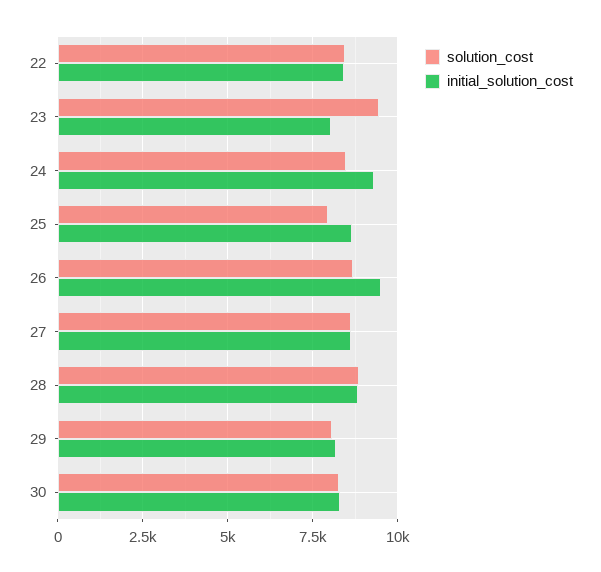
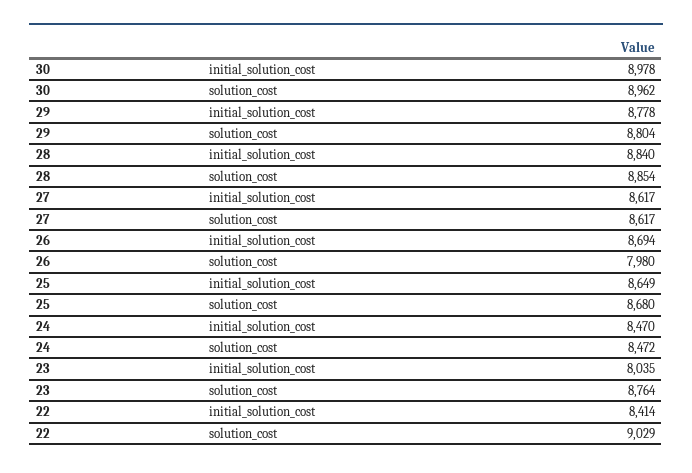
solution_cost, 22: 8500 -> 9029
solution_cost, 23: 9500 -> 8764
initial_solution_cost, 24: 9250 -> 8470
solution_cost, 25: 8000 -> 8680
solution_cost, 26: 8750 -> 7980
initial_solution_cost, 26: 9500 -> 8694
solution_cost, 29: 8000 -> 8804
initial_solution_cost, 29: 8250 -> 8778
solution_cost, 30: 8250 -> 8962
initial_solution_cost, 30: 8250 -> 8978

